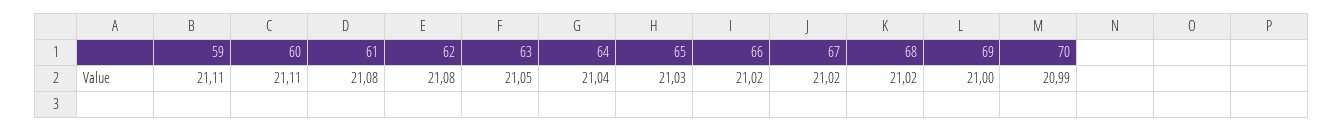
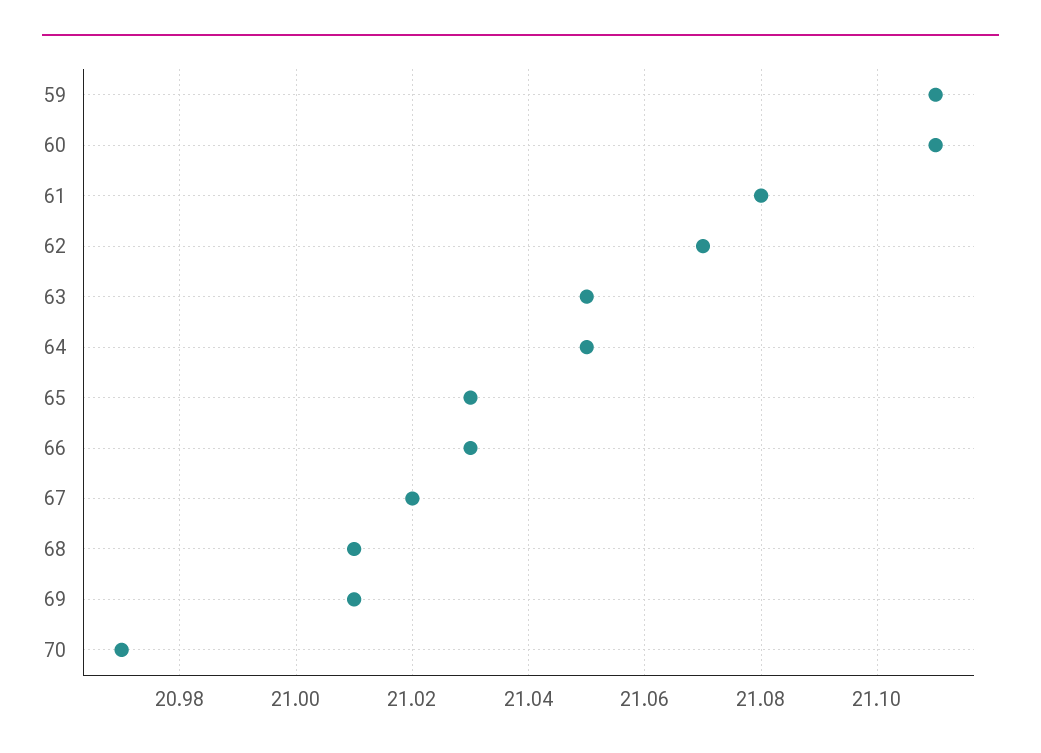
62: 21.08 -> 21.07
64: 21.04 -> 21.05
66: 21.02 -> 21.03
68: 21.02 -> 21.01
69: 21 -> 21.01
70: 20.99 -> 20.97

